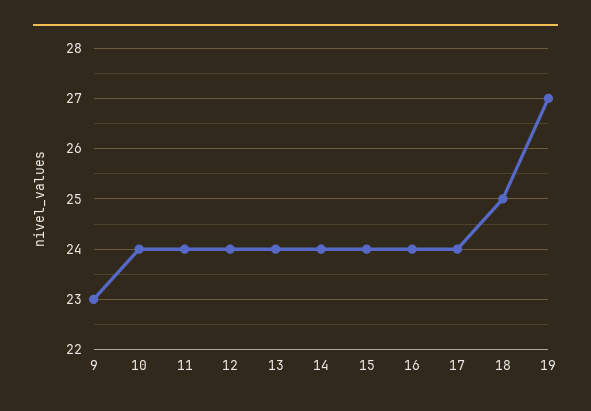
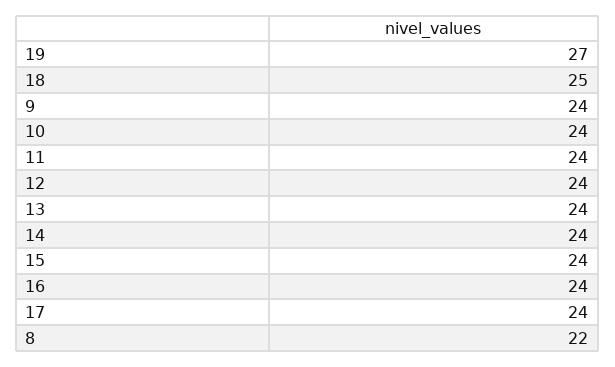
9: 23 -> 24
8: none -> 22

